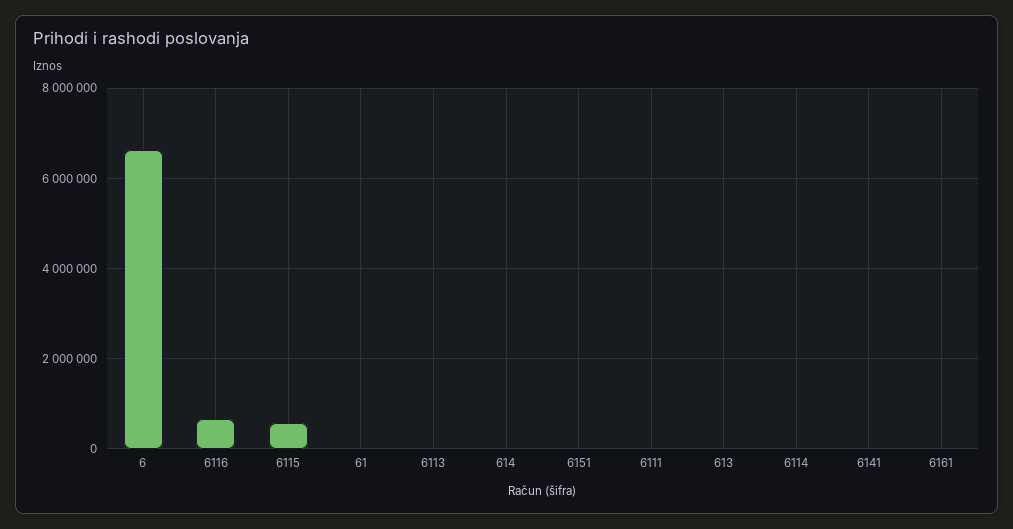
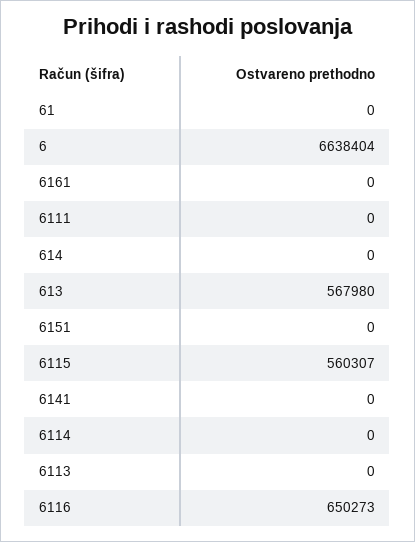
613: 0 -> 567980

